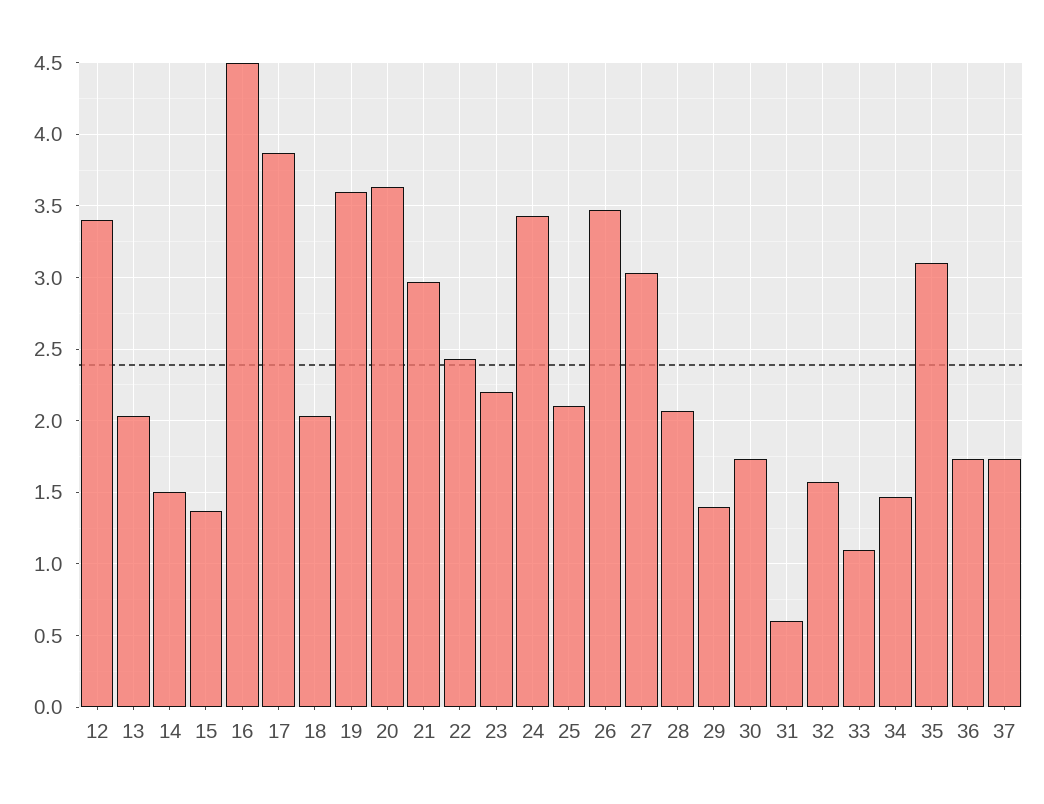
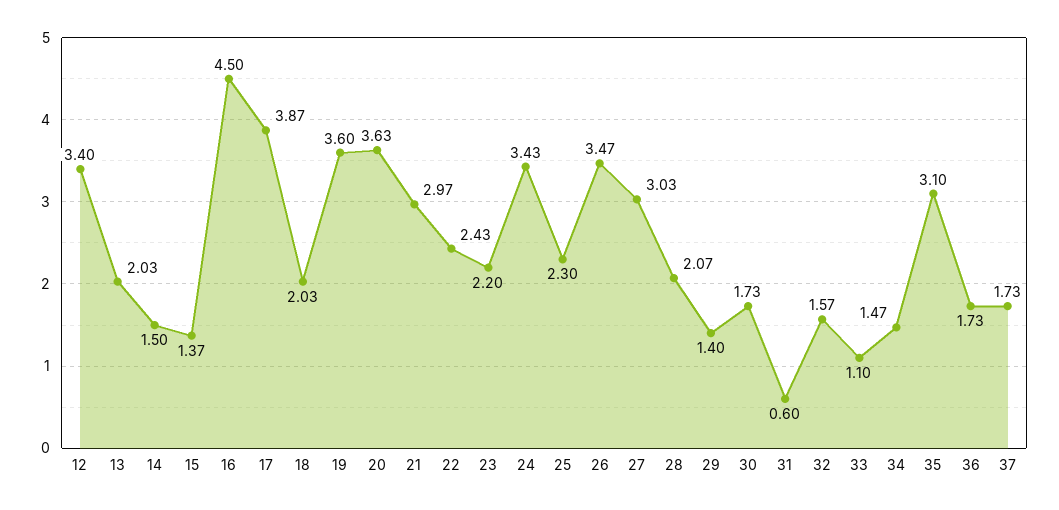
25: 2.1 -> 2.3

